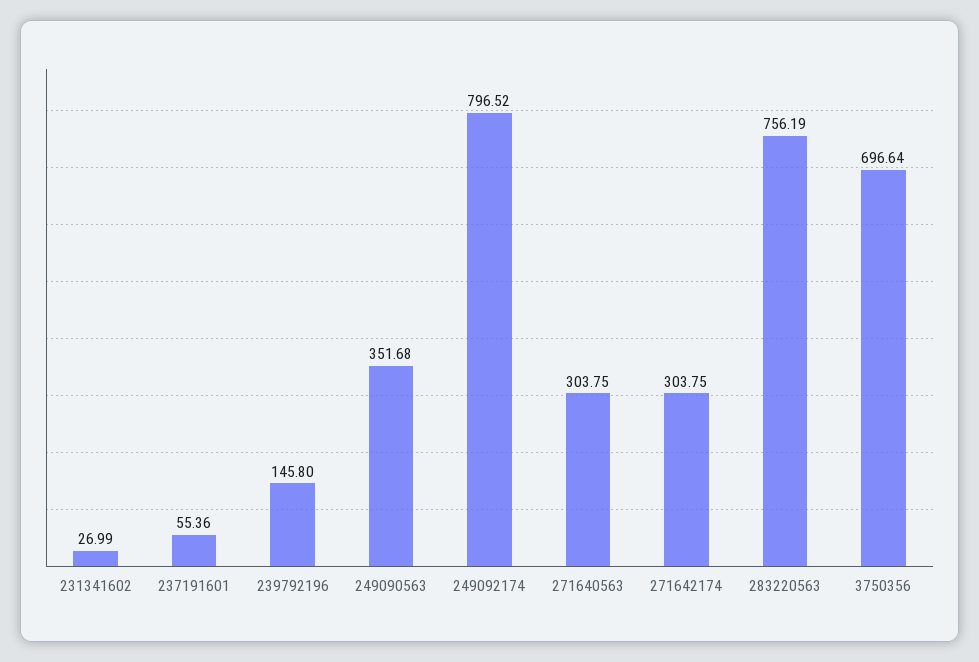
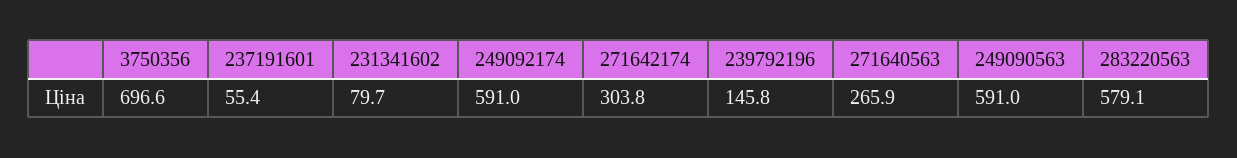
231341602: 26.99 -> 79.7
249090563: 351.68 -> 591
249092174: 796.52 -> 591
271640563: 303.75 -> 265.9
283220563: 756.19 -> 579.1

